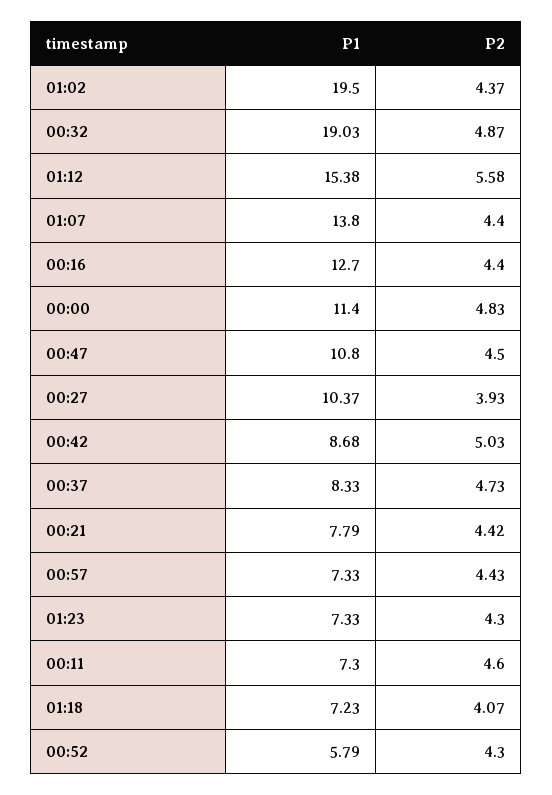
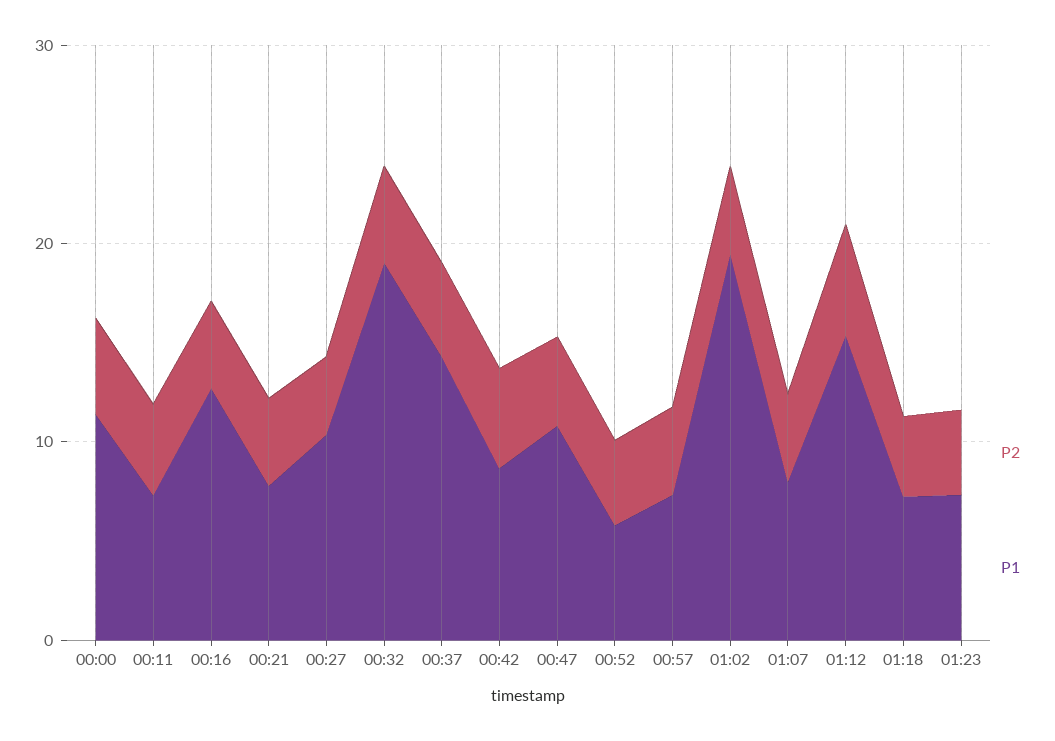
P1, 01:07: 13.8 -> 8
P1, 00:37: 8.33 -> 14

